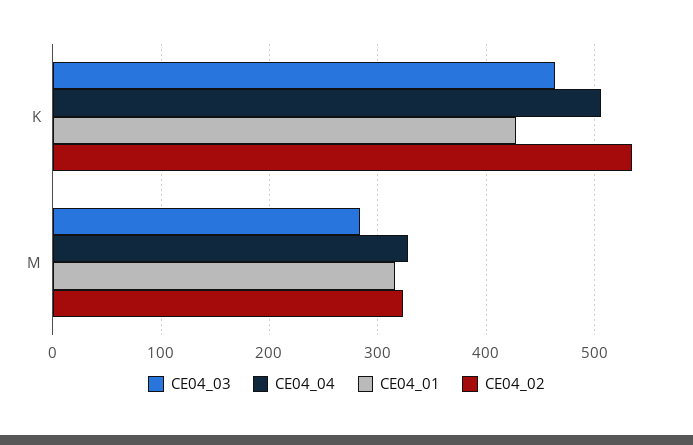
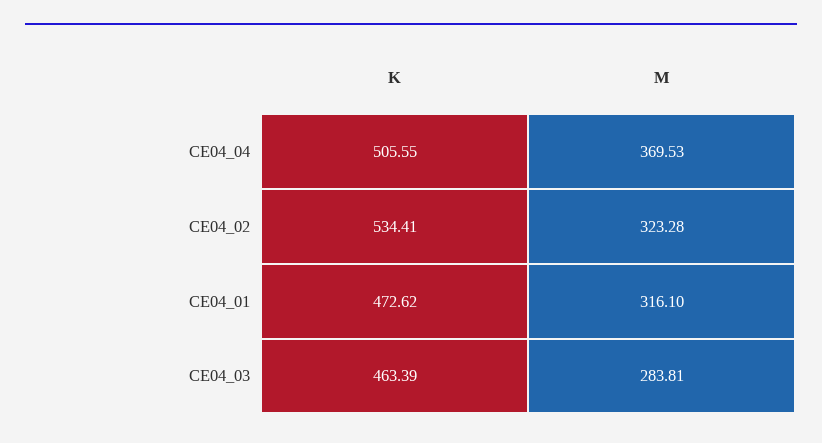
CE04_01, K: 430 -> 472.62
CE04_04, M: 330 -> 369.53

